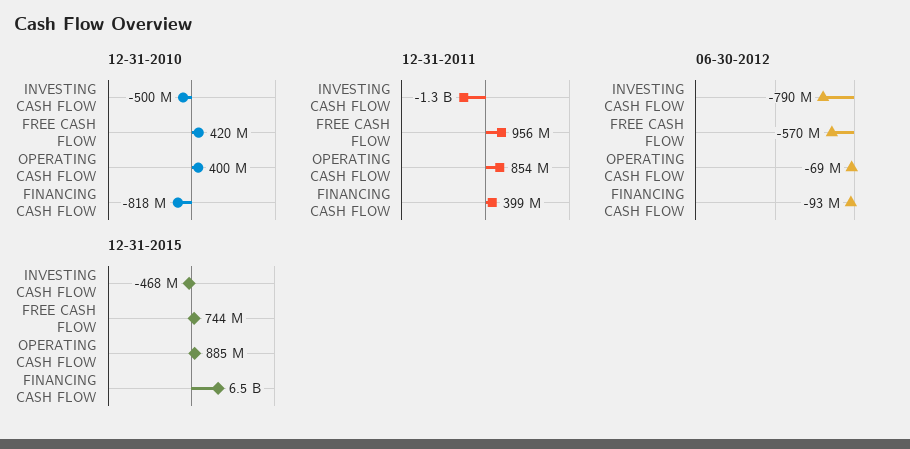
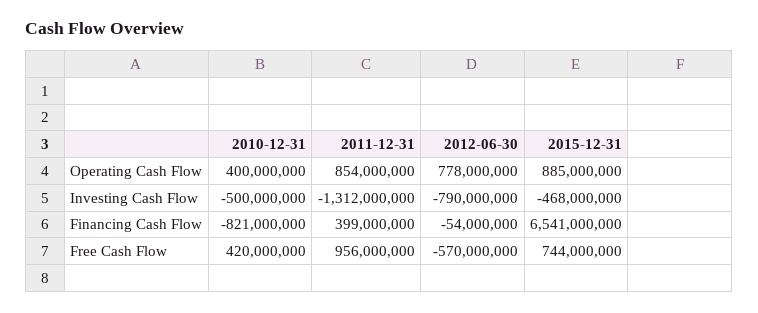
12-31-2010, FINANCING CASH FLOW: -818000000 -> -821000000
06-30-2012, OPERATING CASH FLOW: -69000000 -> 778000000
06-30-2012, FINANCING CASH FLOW: -93000000 -> -54000000

